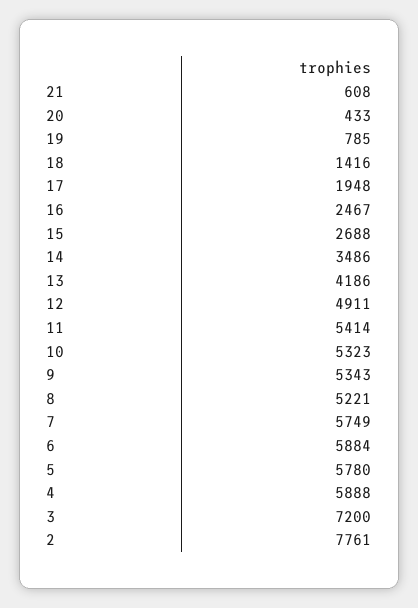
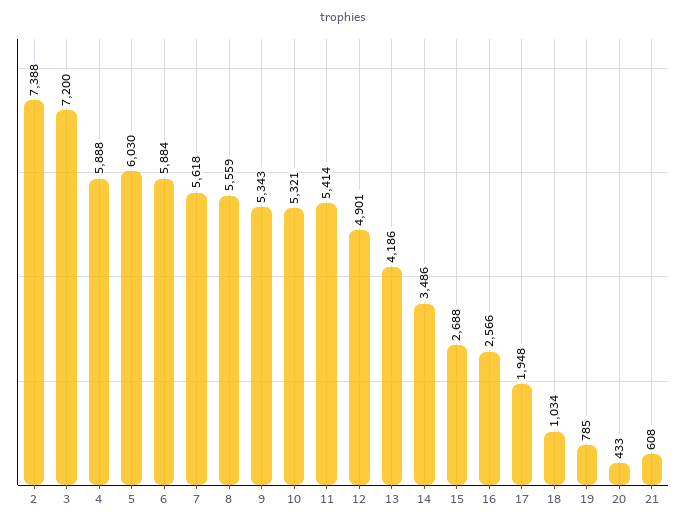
18: 1416 -> 1034
16: 2467 -> 2566
12: 4911 -> 4901
10: 5323 -> 5321
8: 5221 -> 5559
7: 5749 -> 5618
5: 5780 -> 6030
2: 7761 -> 7388

